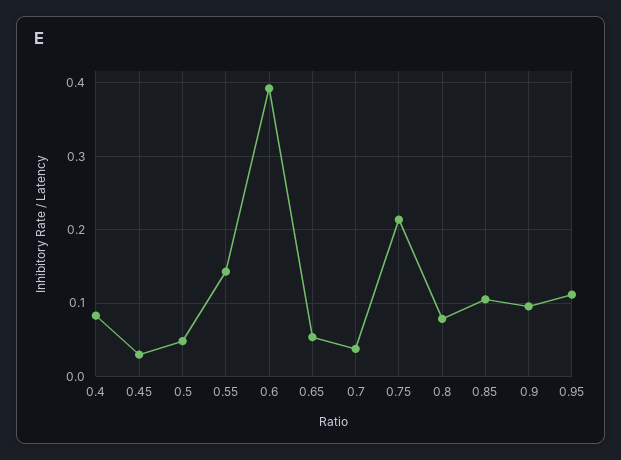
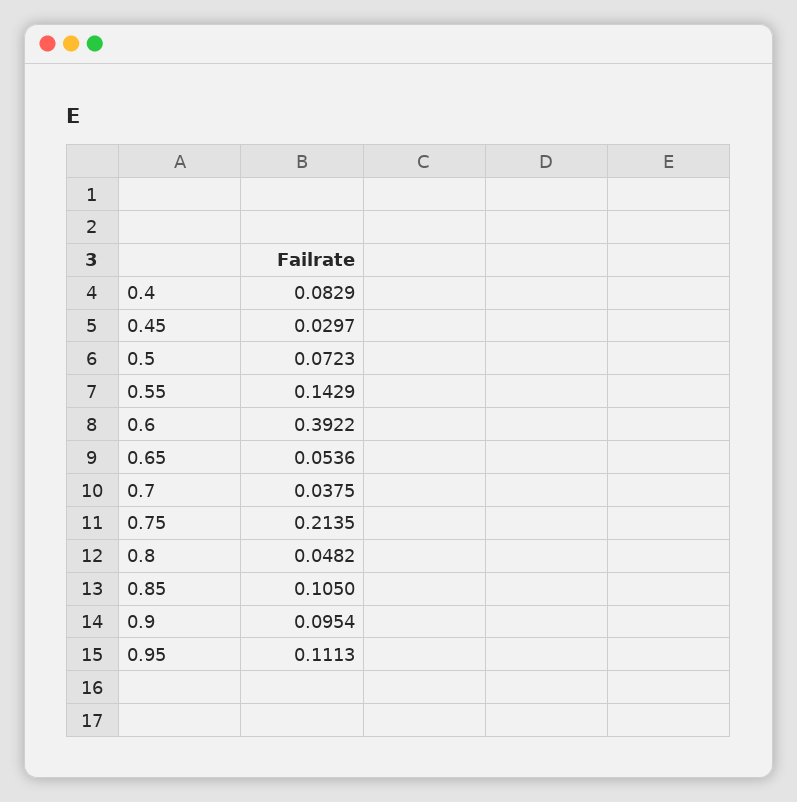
0.5: 0.05 -> 0.0723
0.8: 0.08 -> 0.0482

